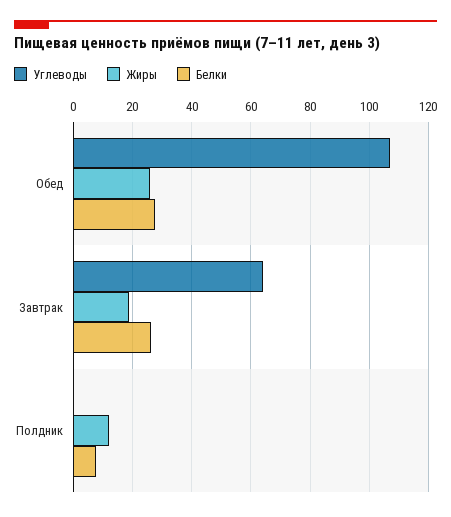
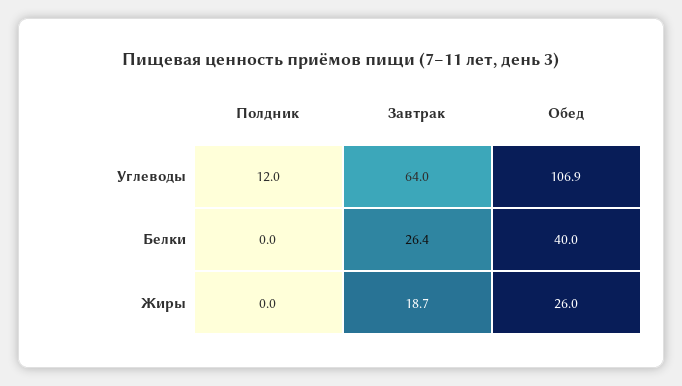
Белки, Обед: 27.5 -> 40
Углеводы, Полдник: 0 -> 12
Жиры, Полдник: 12.5 -> 0
Белки, Полдник: 7.5 -> 0

